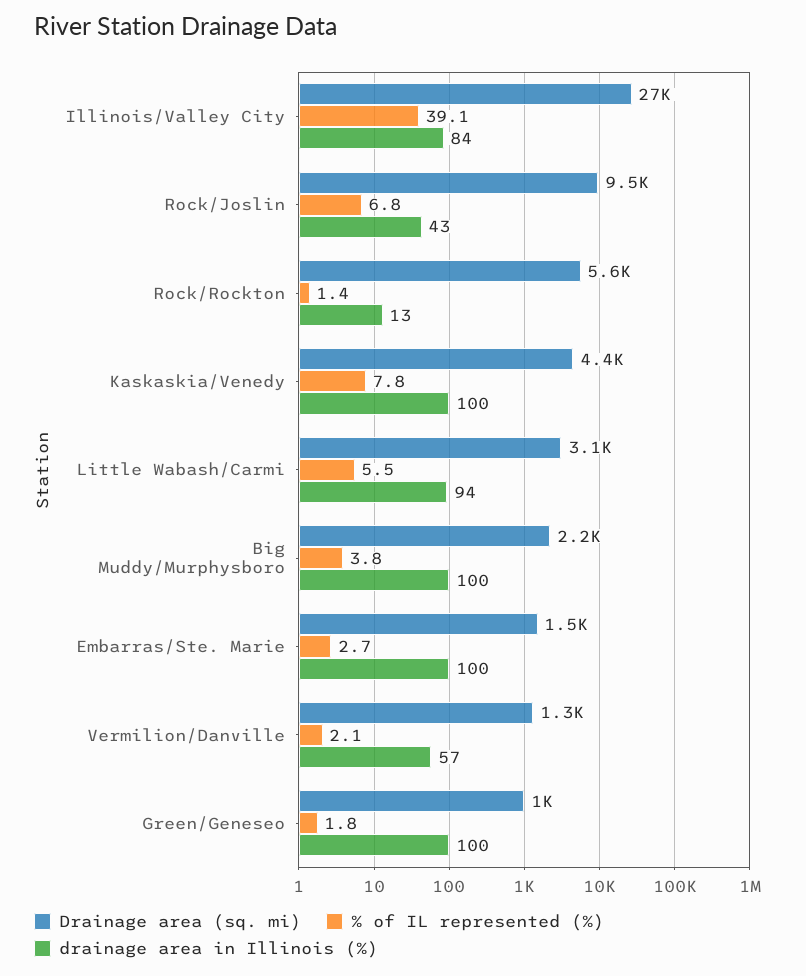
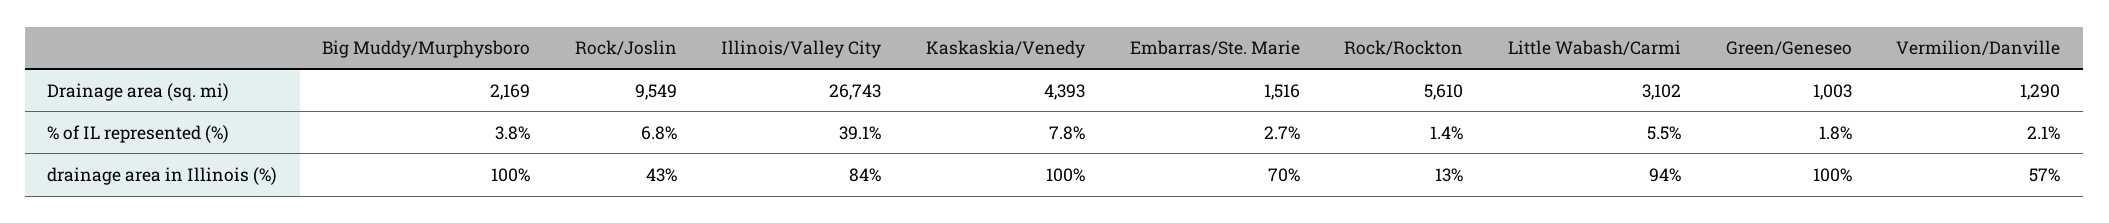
drainage area in Illinois (%), Embarras/Ste. Marie: 100 -> 70

